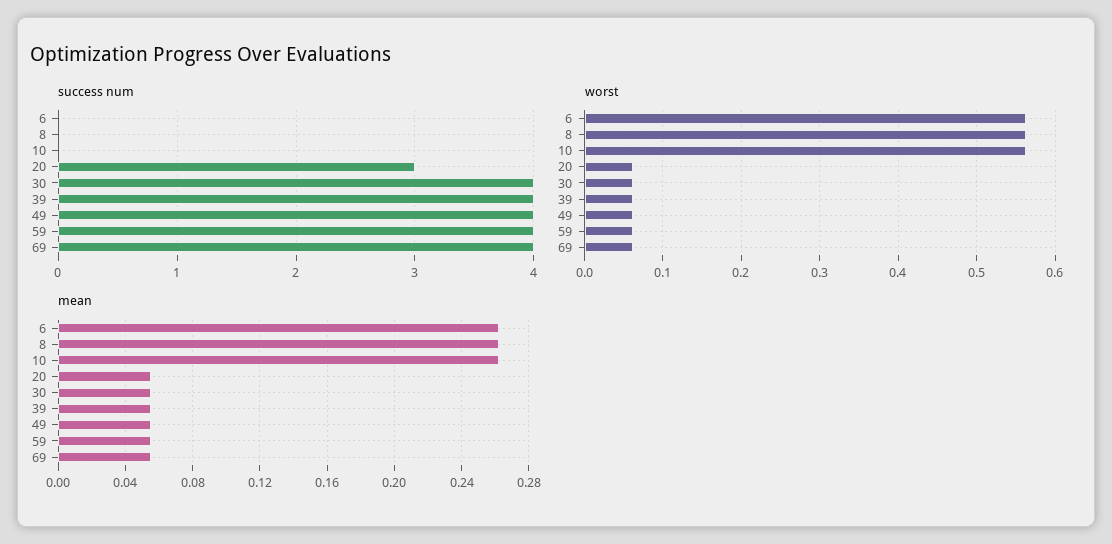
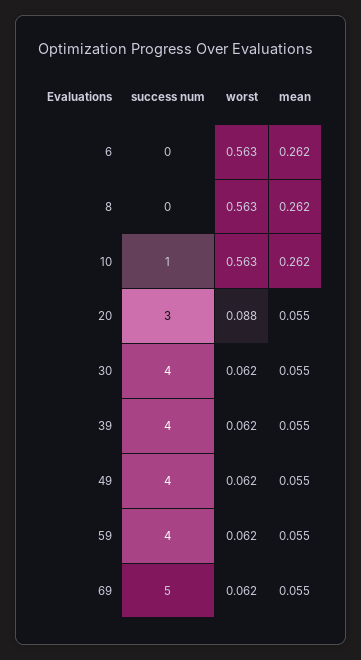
success num, 10: 0 -> 1
success num, 69: 4 -> 5
worst, 20: 0.06 -> 0.088

